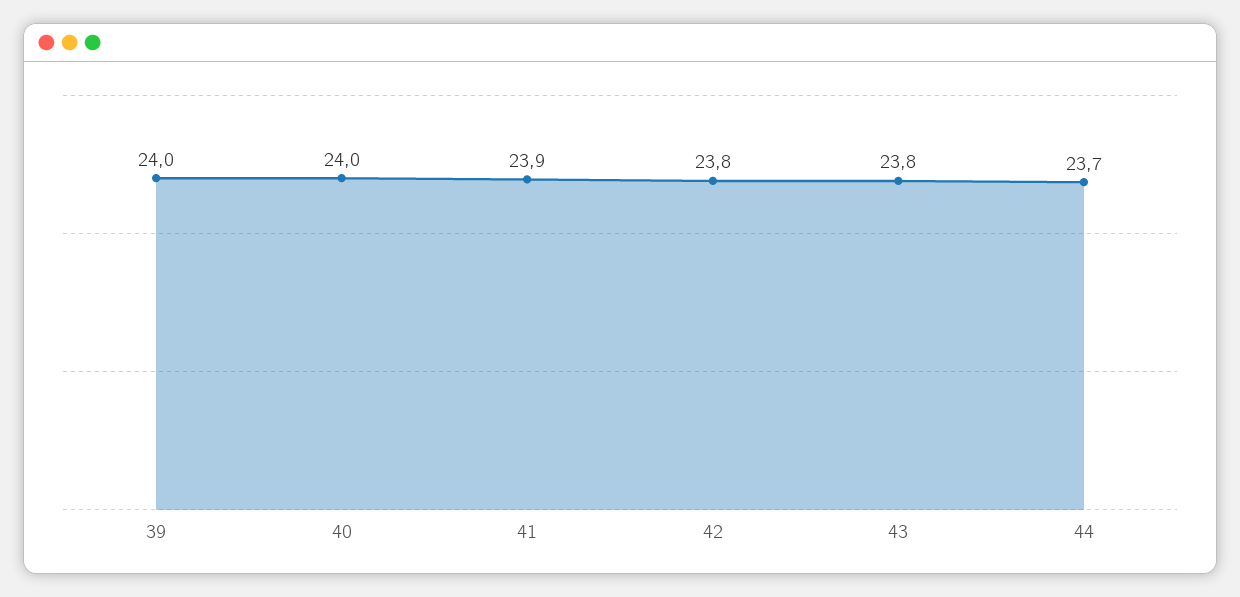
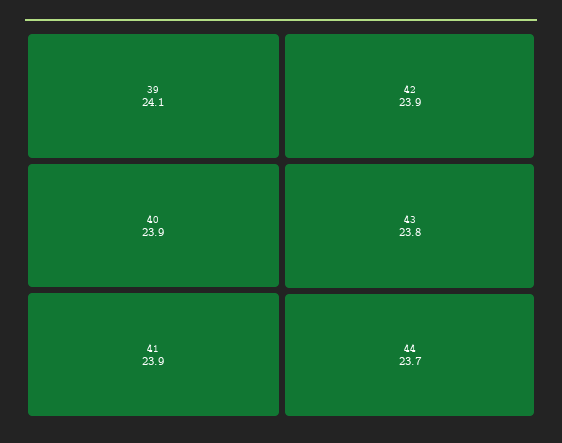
39: 24 -> 24.1
40: 24 -> 23.9
42: 23.8 -> 23.9

